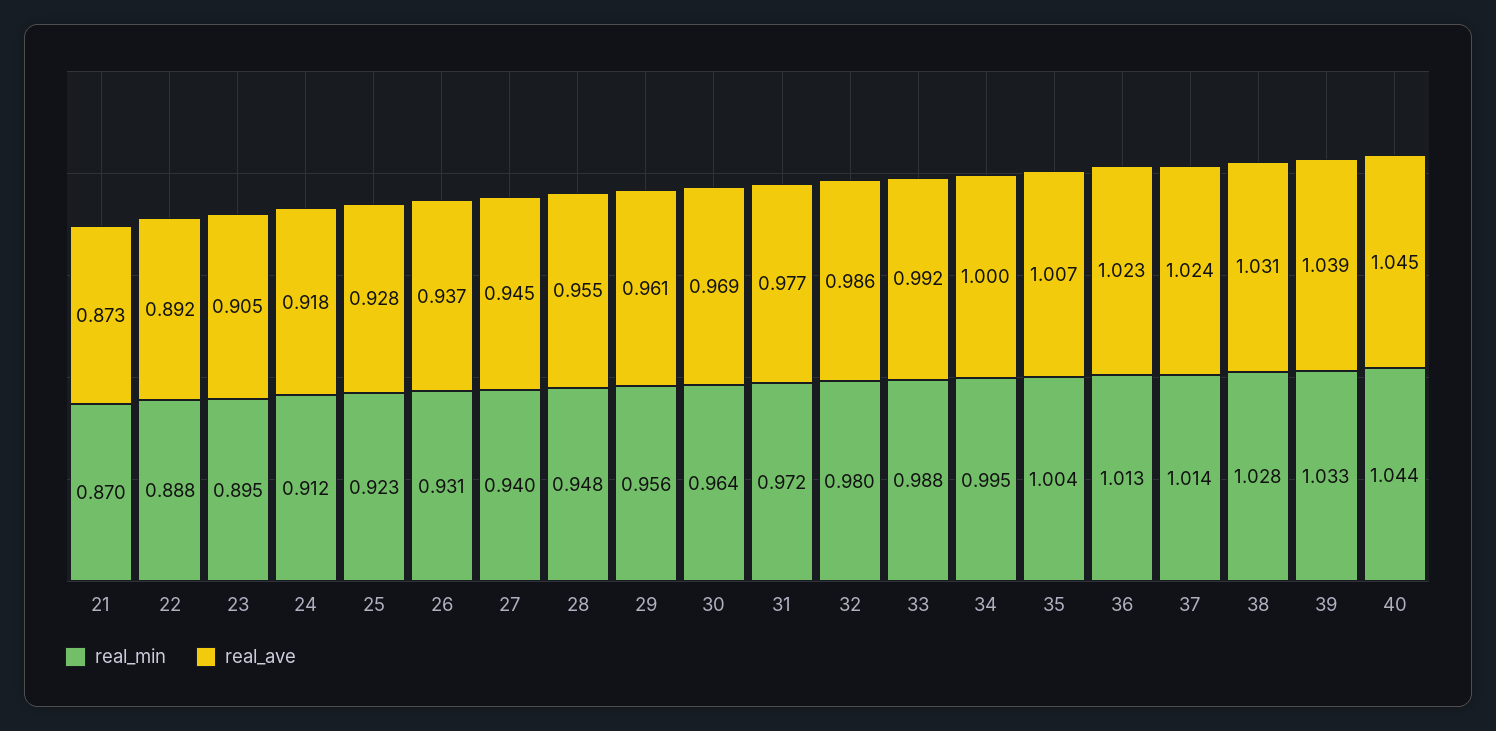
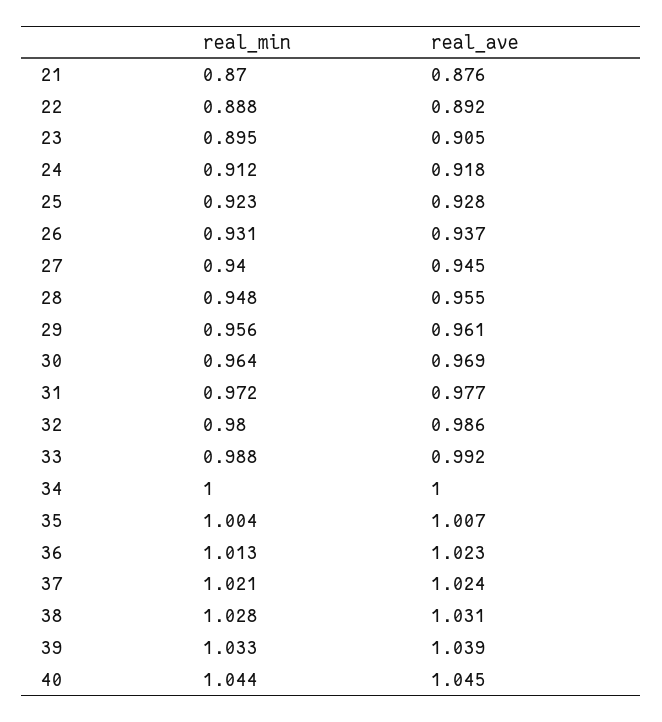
real_ave, 21: 0.873 -> 0.876
real_min, 34: 0.995 -> 1
real_min, 37: 1.014 -> 1.021

